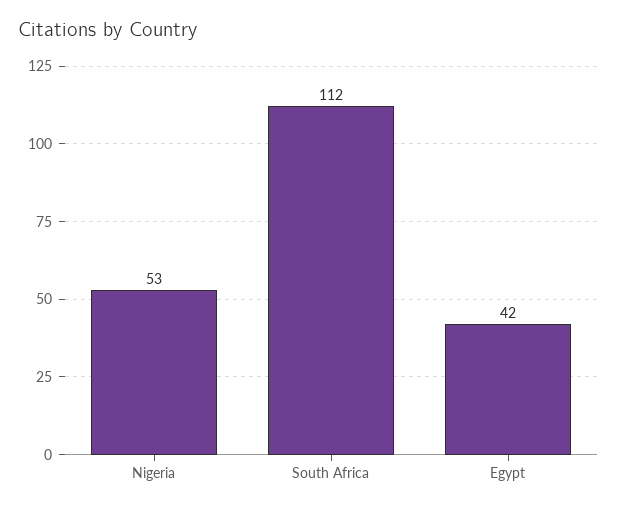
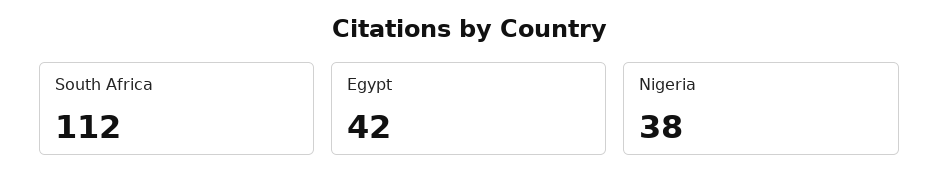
Nigeria: 53 -> 38

